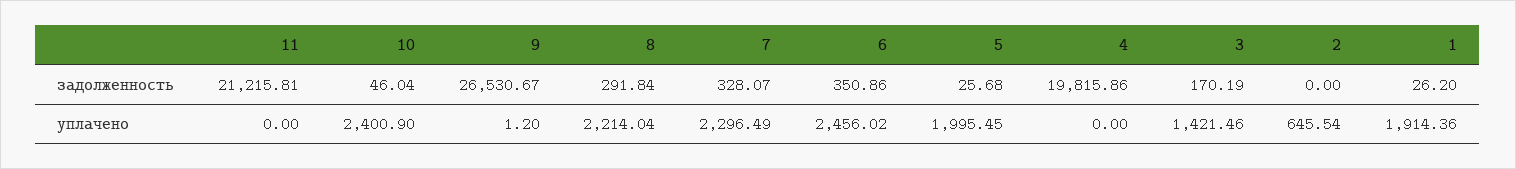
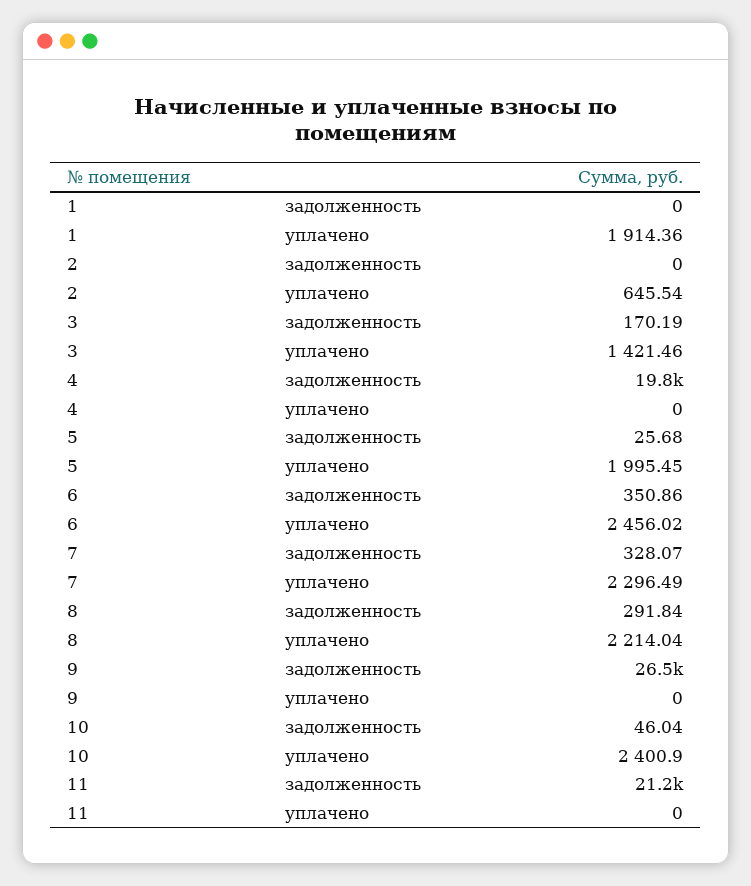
1, задолженность: 26.2 -> 0
9, уплачено: 1.2 -> 0

